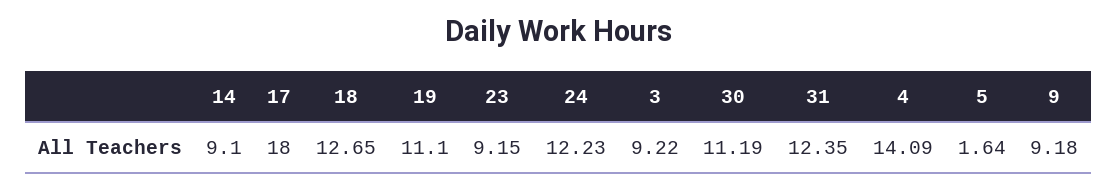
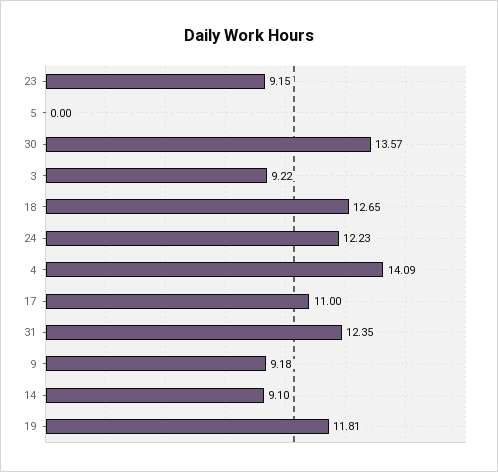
17: 18 -> 11
19: 11.1 -> 11.81
30: 11.19 -> 13.57
5: 1.64 -> 0

